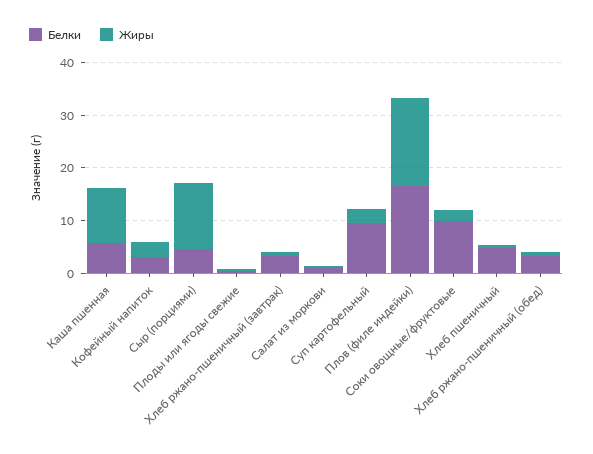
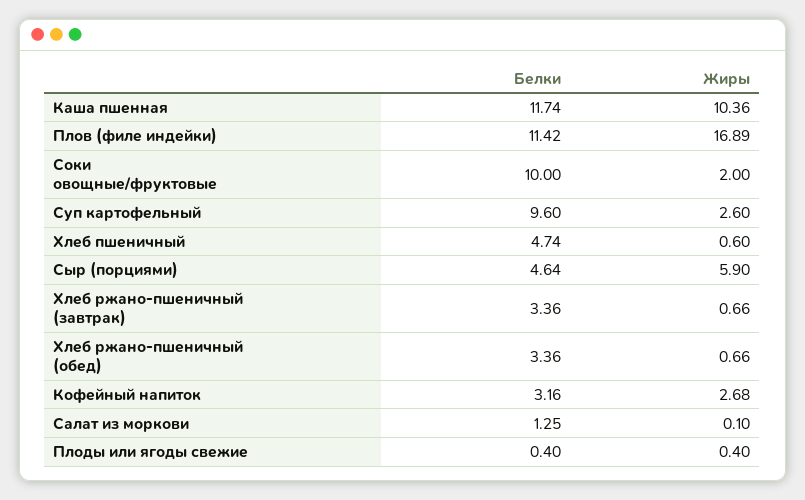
Белки, Каша пшенная: 6 -> 11.74
Жиры, Сыр (порциями): 12 -> 5.9
Белки, Плов (филе индейки): 16 -> 11.42

